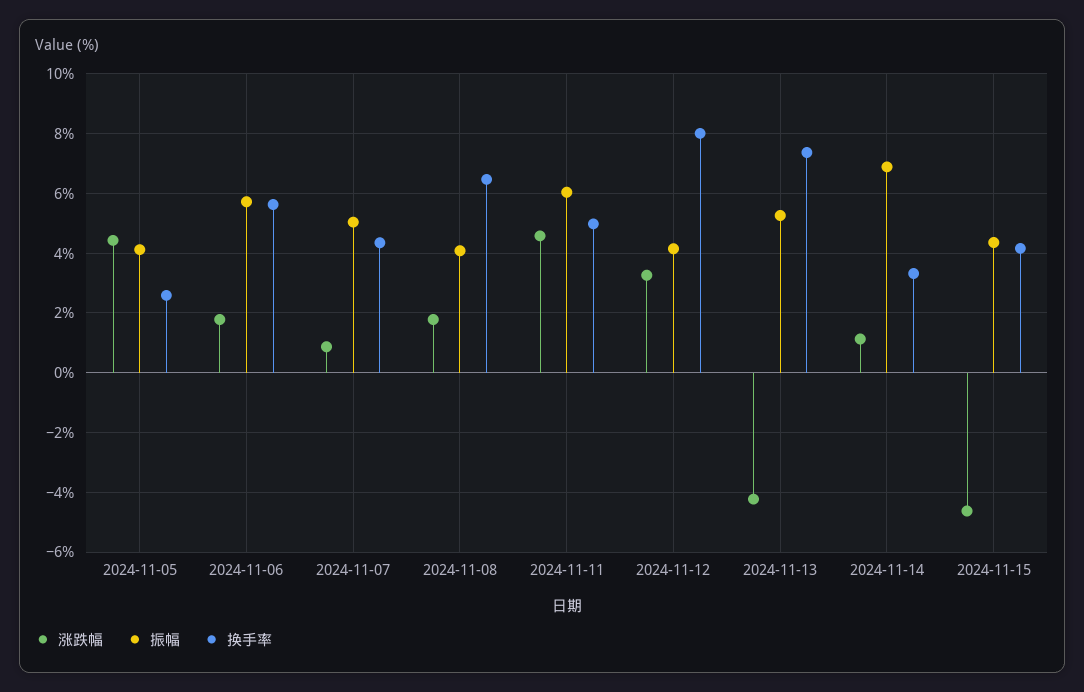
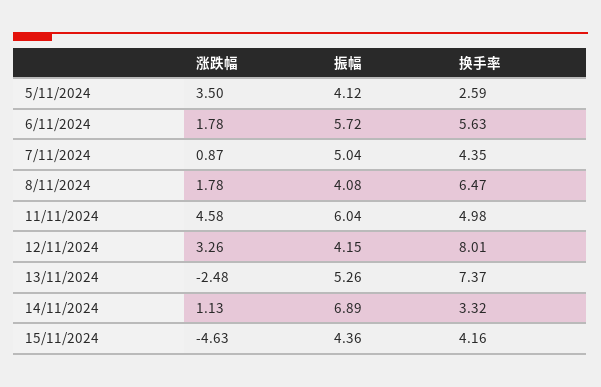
涨跌幅, 2024-11-05: 4.5 -> 3.5
涨跌幅, 2024-11-13: -4.25 -> -2.48

